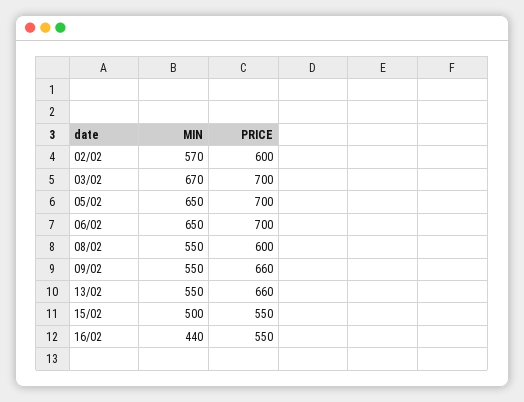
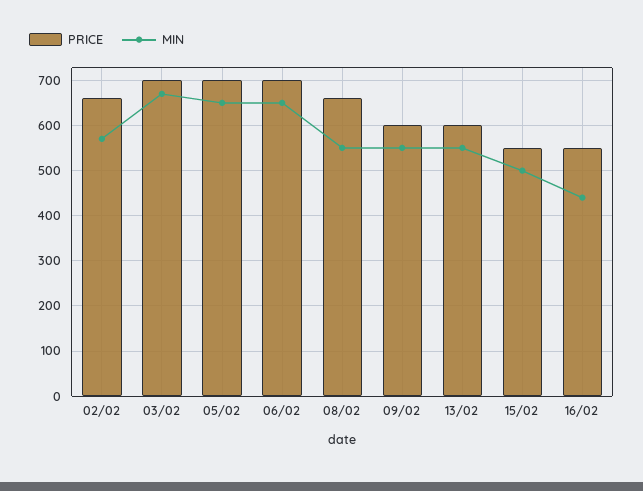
PRICE, 02/02: 600 -> 660
PRICE, 08/02: 600 -> 660
PRICE, 09/02: 660 -> 600
PRICE, 13/02: 660 -> 600

